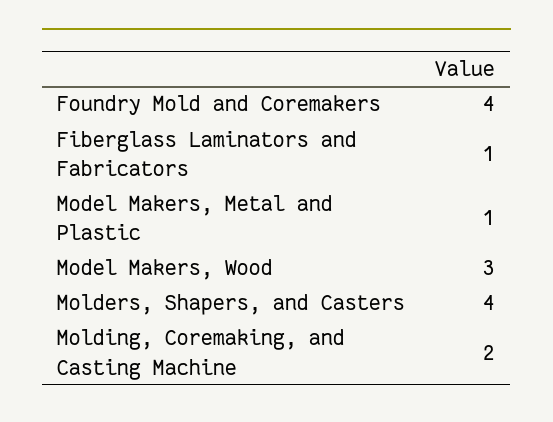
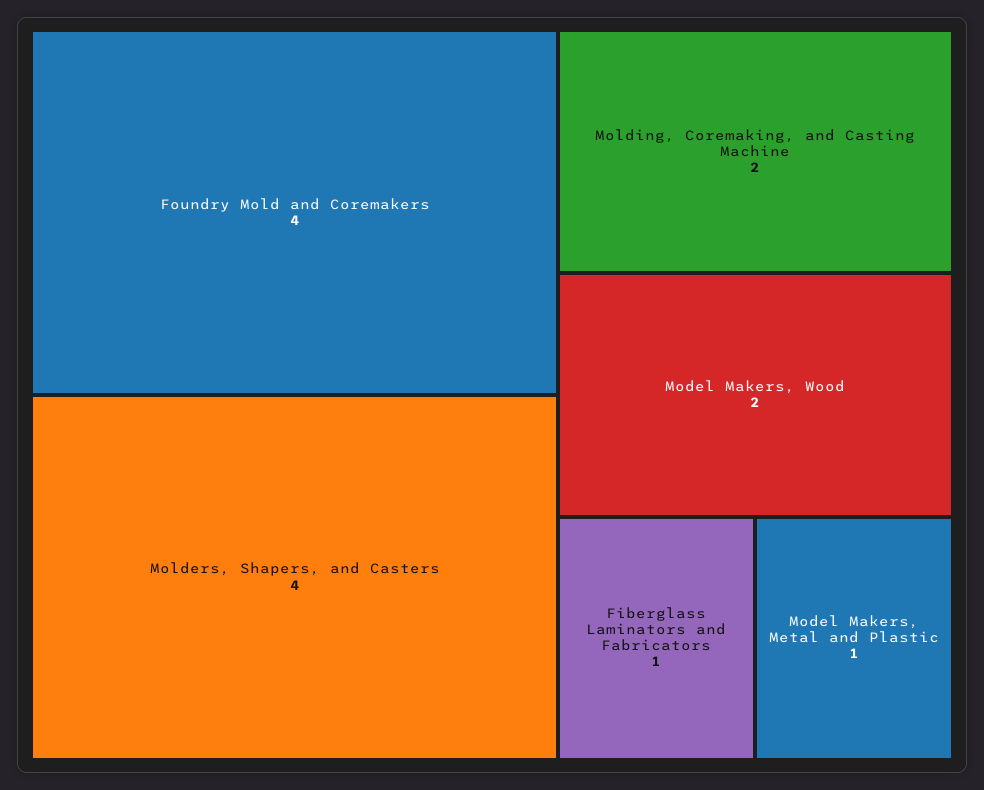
Model Makers, Wood: 3 -> 2

